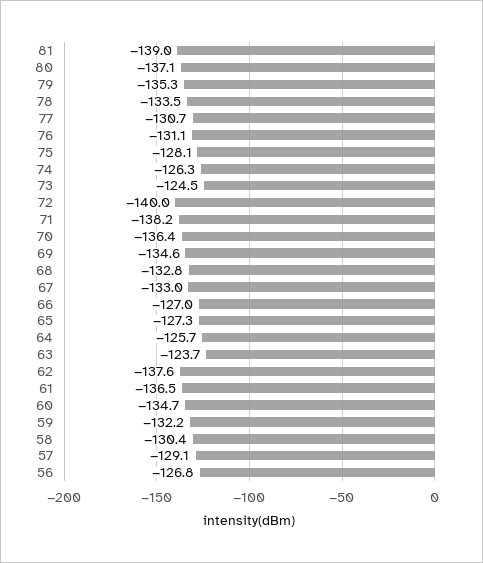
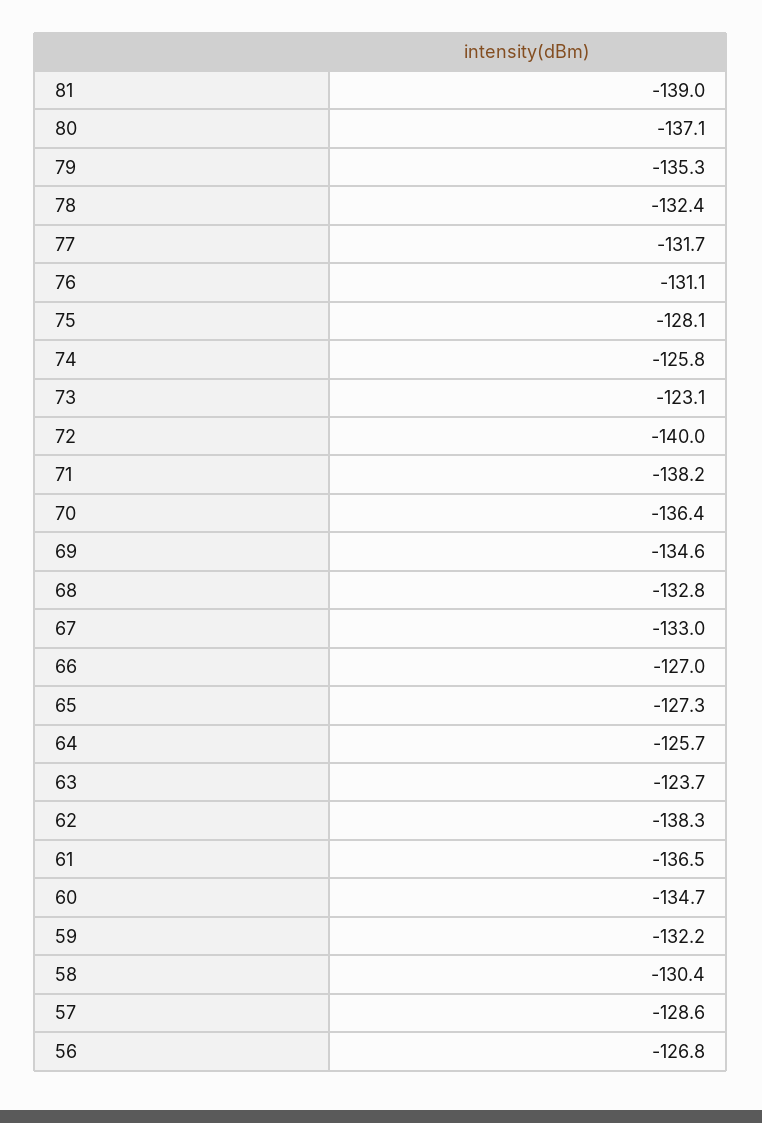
78: -133.5 -> -132.4
77: -130.7 -> -131.7
74: -126.3 -> -125.8
73: -124.5 -> -123.1
62: -137.6 -> -138.3
57: -129.1 -> -128.6

